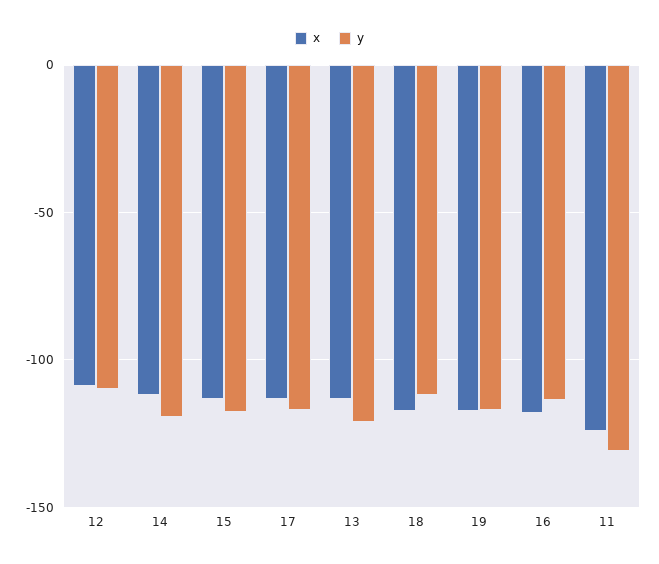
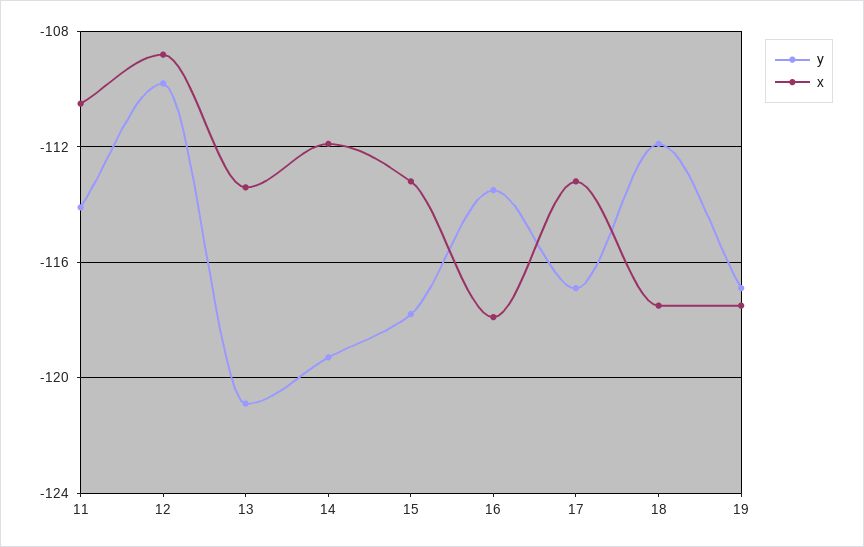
x, 11: -125 -> -110.5
y, 11: -130 -> -114

